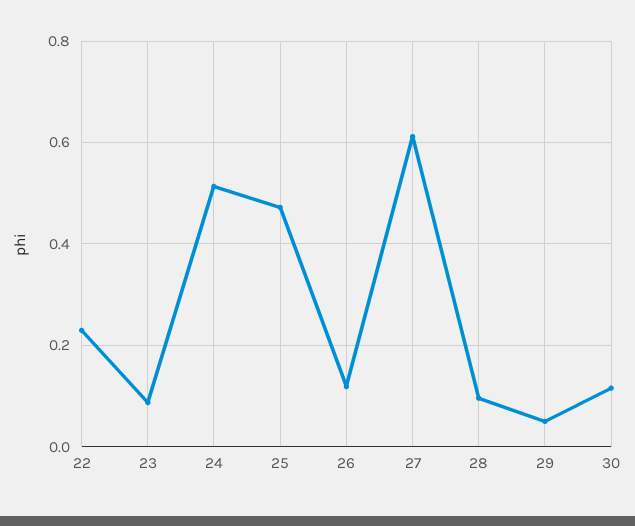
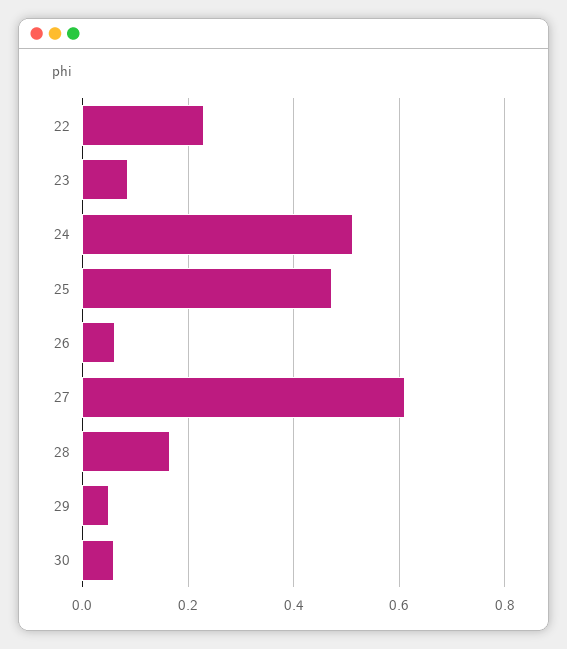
26: 0.12 -> 0.06
28: 0.1 -> 0.16
30: 0.12 -> 0.06

